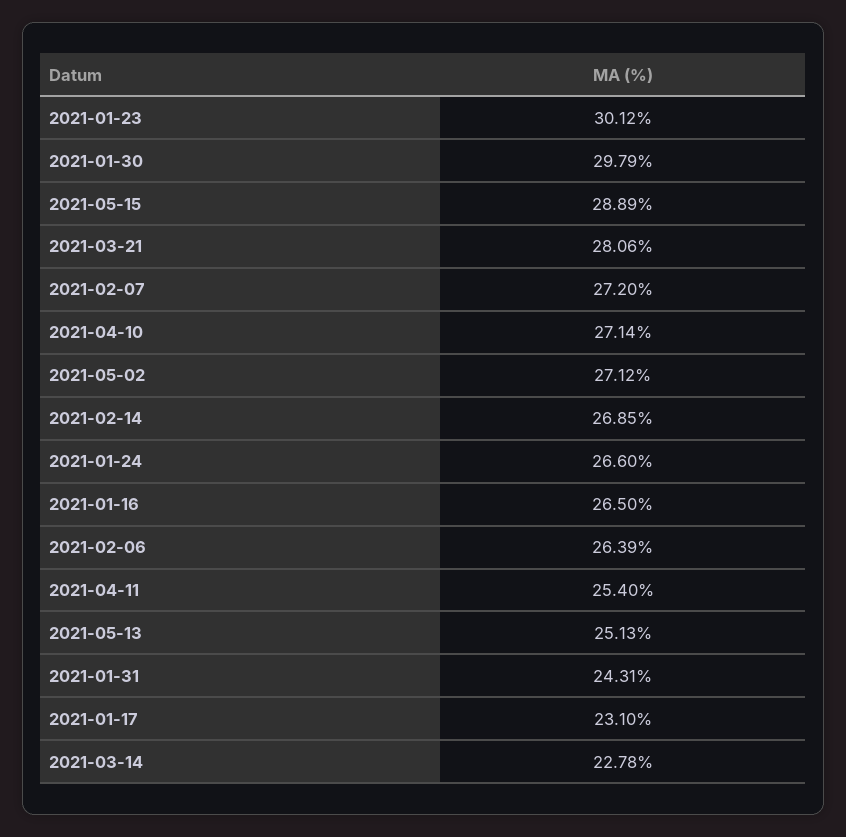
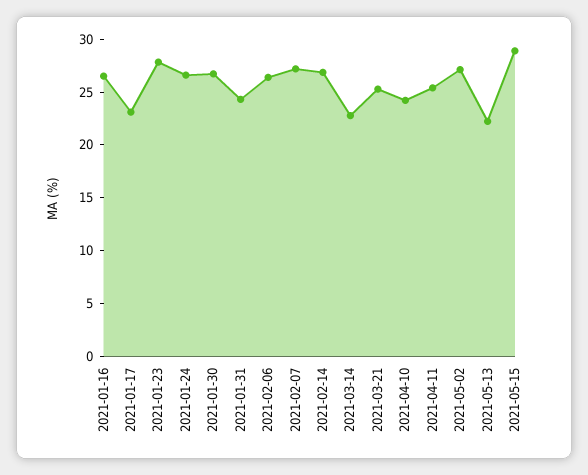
2021-01-23: 30.12 -> 28
2021-01-30: 29.79 -> 27
2021-03-21: 28.06 -> 25
2021-04-10: 27.14 -> 24
2021-05-13: 25.13 -> 22

